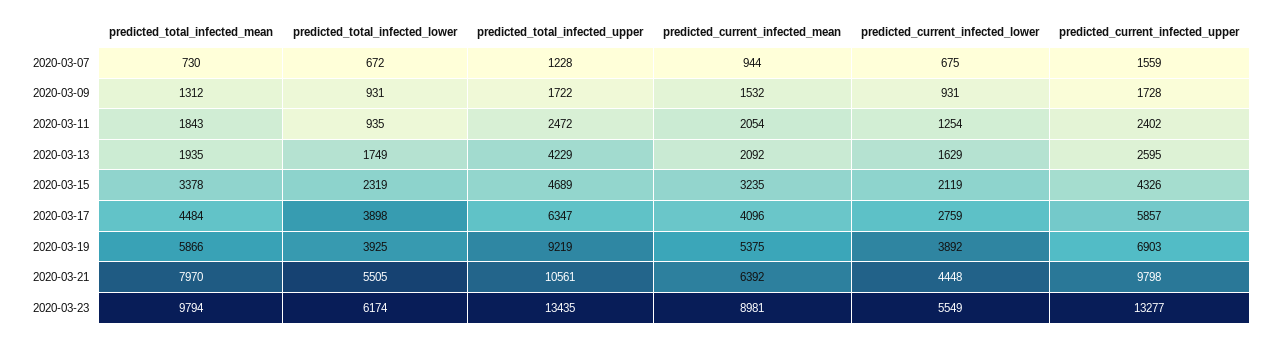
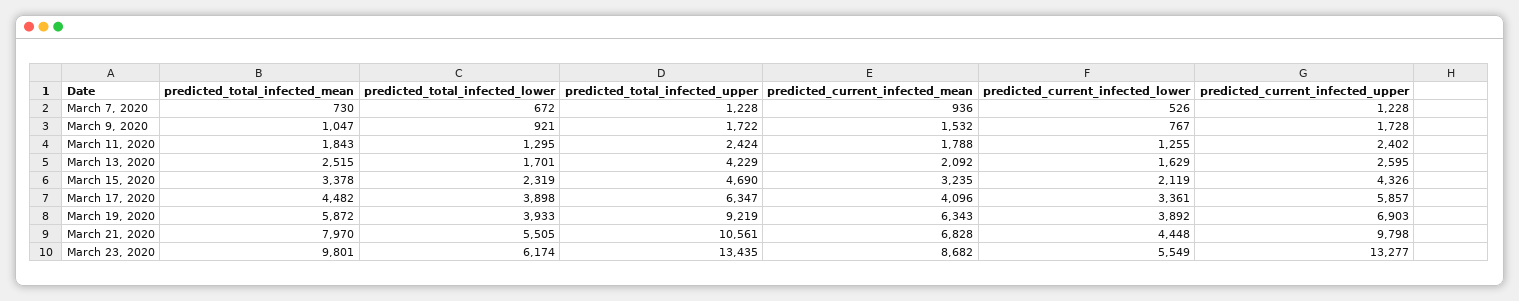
predicted_current_infected_mean, 2020-03-07: 944 -> 936
predicted_current_infected_lower, 2020-03-07: 675 -> 526
predicted_current_infected_upper, 2020-03-07: 1559 -> 1228
predicted_total_infected_mean, 2020-03-09: 1312 -> 1047
predicted_total_infected_lower, 2020-03-09: 931 -> 921
predicted_current_infected_lower, 2020-03-09: 931 -> 767
predicted_total_infected_lower, 2020-03-11: 935 -> 1295
predicted_total_infected_upper, 2020-03-11: 2472 -> 2424
predicted_current_infected_mean, 2020-03-11: 2054 -> 1788
predicted_current_infected_lower, 2020-03-11: 1254 -> 1255
predicted_total_infected_mean, 2020-03-13: 1935 -> 2515
predicted_total_infected_lower, 2020-03-13: 1749 -> 1701
predicted_total_infected_upper, 2020-03-15: 4689 -> 4690
predicted_total_infected_mean, 2020-03-17: 4484 -> 4482
predicted_current_infected_lower, 2020-03-17: 2759 -> 3361
predicted_total_infected_mean, 2020-03-19: 5866 -> 5872
predicted_total_infected_lower, 2020-03-19: 3925 -> 3933
predicted_current_infected_mean, 2020-03-19: 5375 -> 6343
predicted_current_infected_mean, 2020-03-21: 6392 -> 6828
predicted_total_infected_mean, 2020-03-23: 9794 -> 9801
predicted_current_infected_mean, 2020-03-23: 8981 -> 8682

